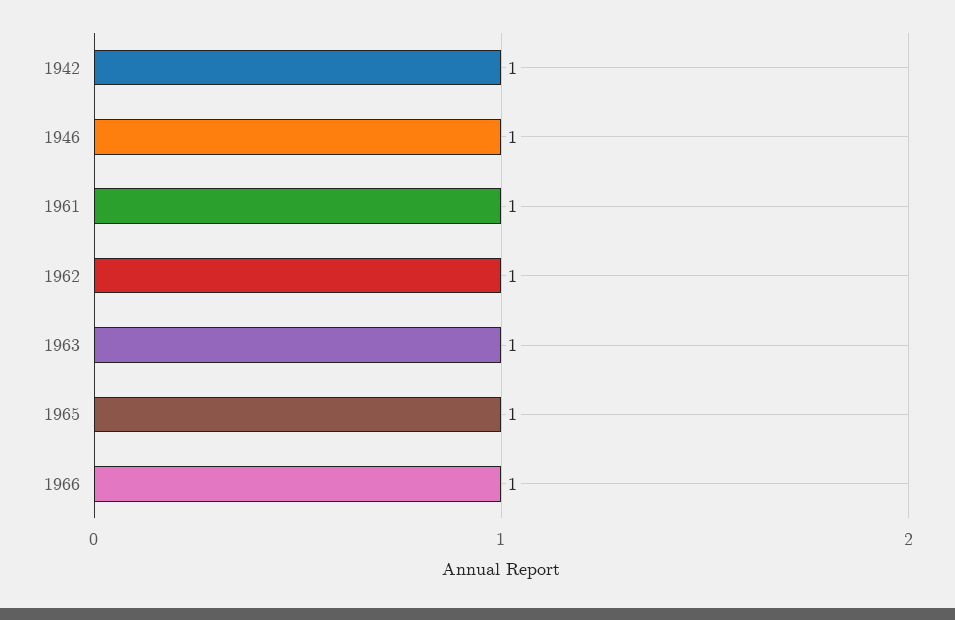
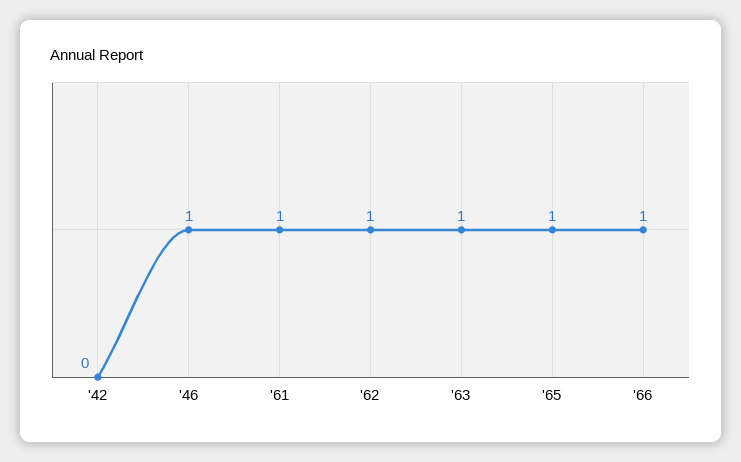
1942: 1 -> 0

